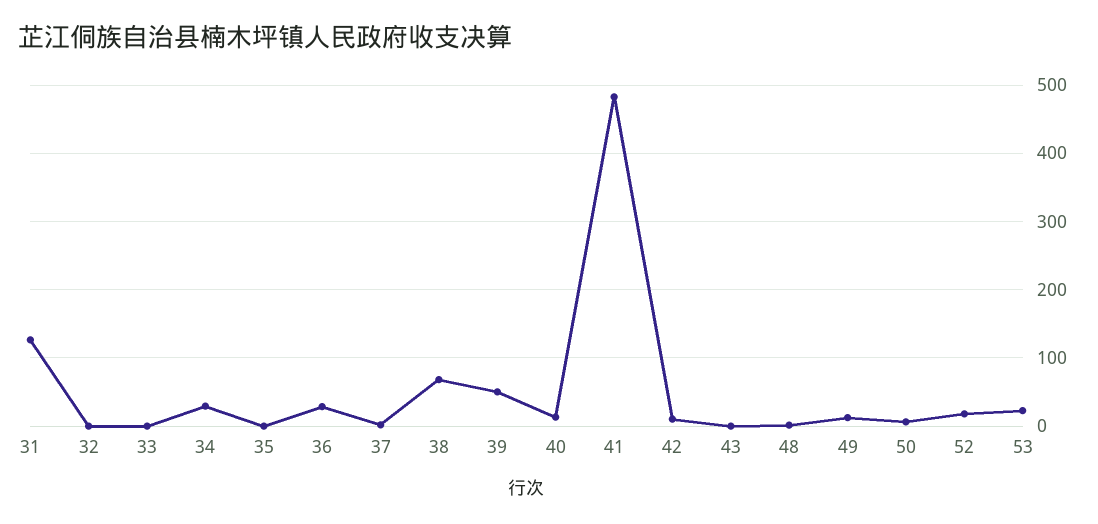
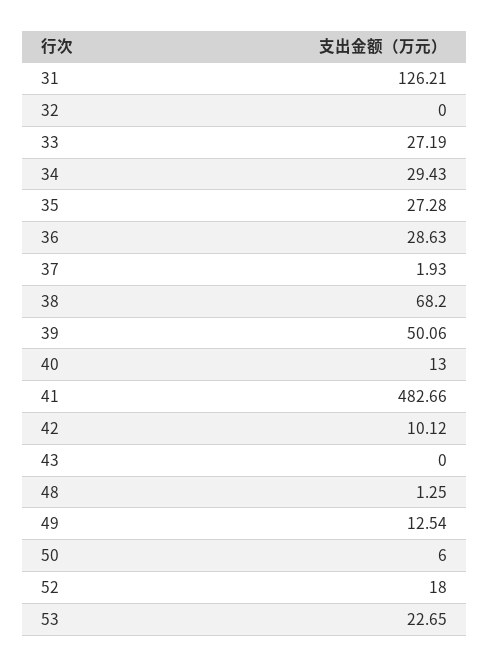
33: 0 -> 27.19
35: 0 -> 27.28

